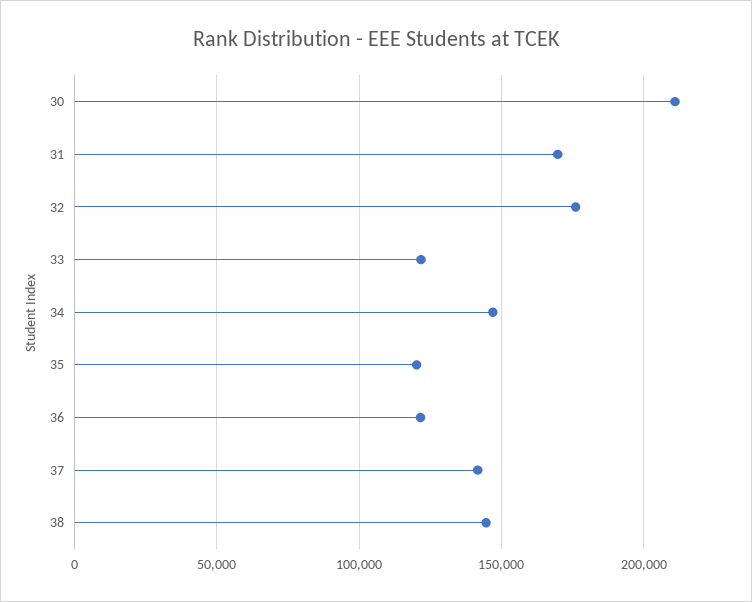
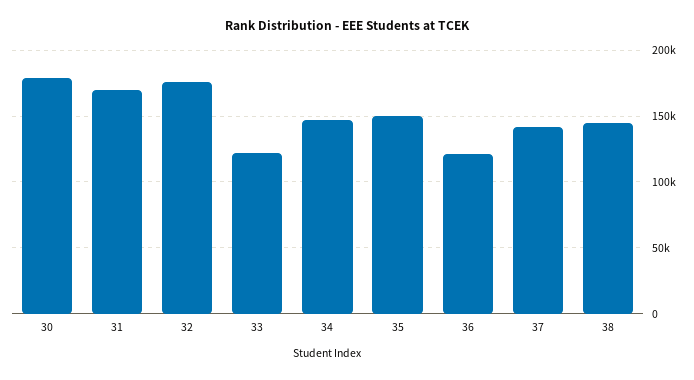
30: 210000 -> 180000
35: 120000 -> 150000

